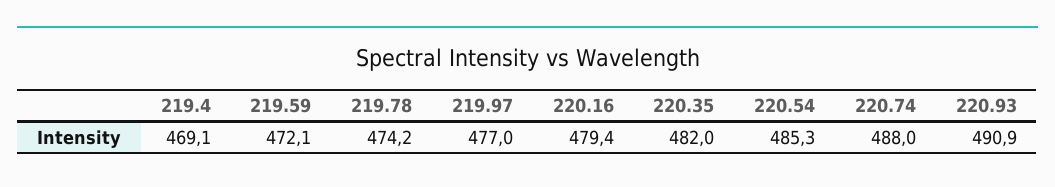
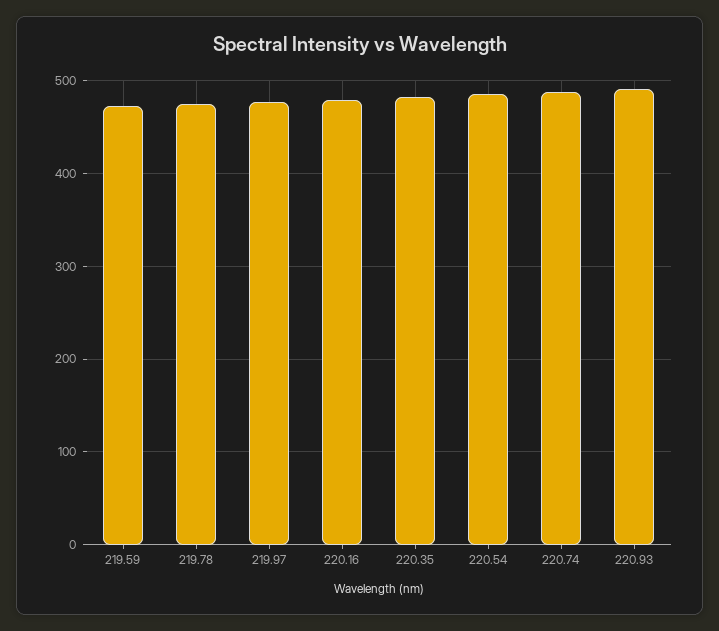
219.4: 469.1 -> none

